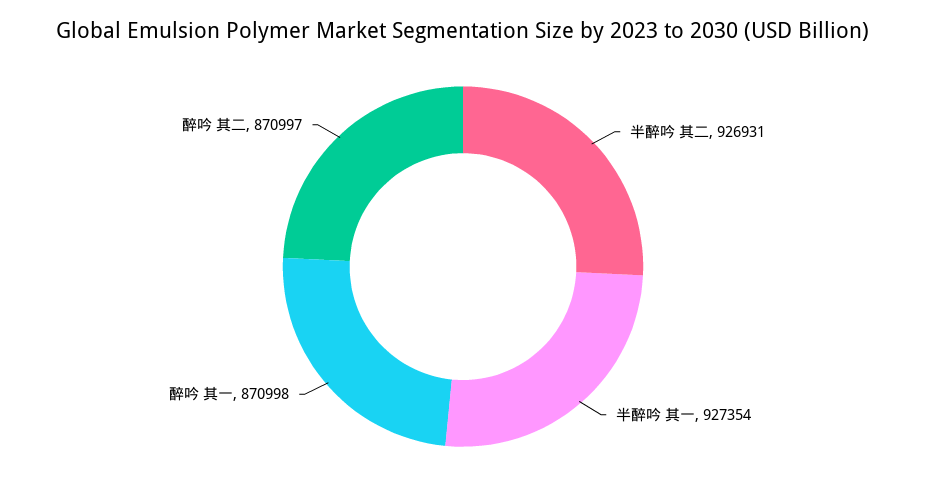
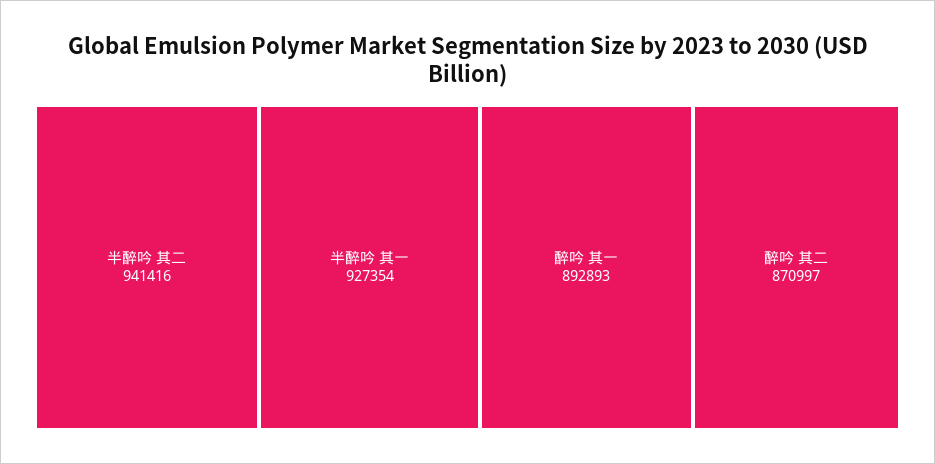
半醉吟 其二: 926931 -> 941416
醉吟 其一: 870998 -> 892893

